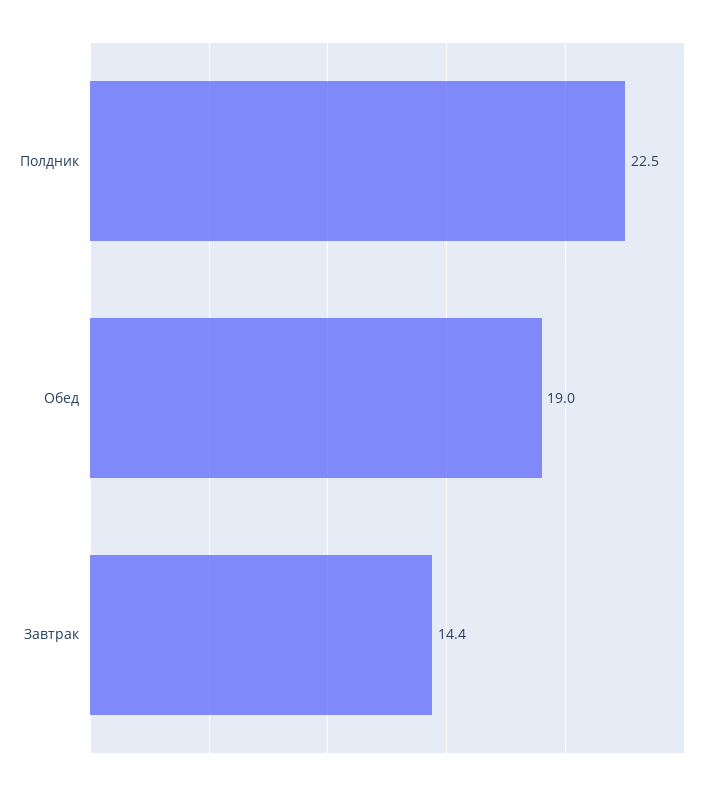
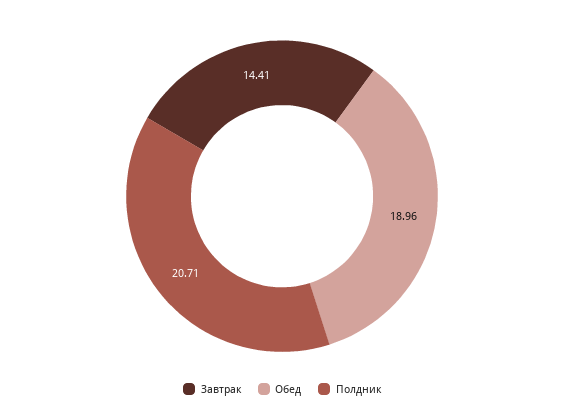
Полдник: 22.5 -> 20.71

